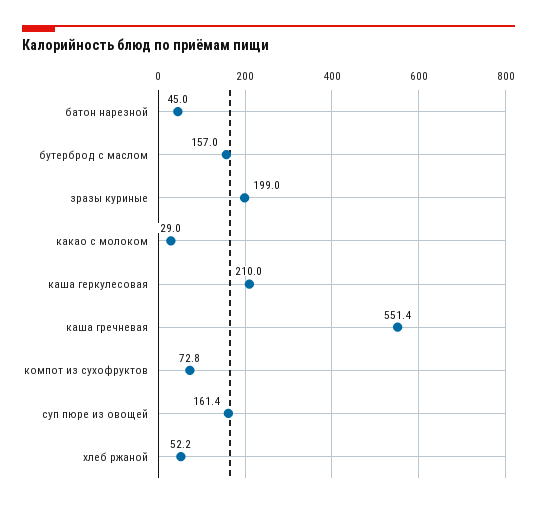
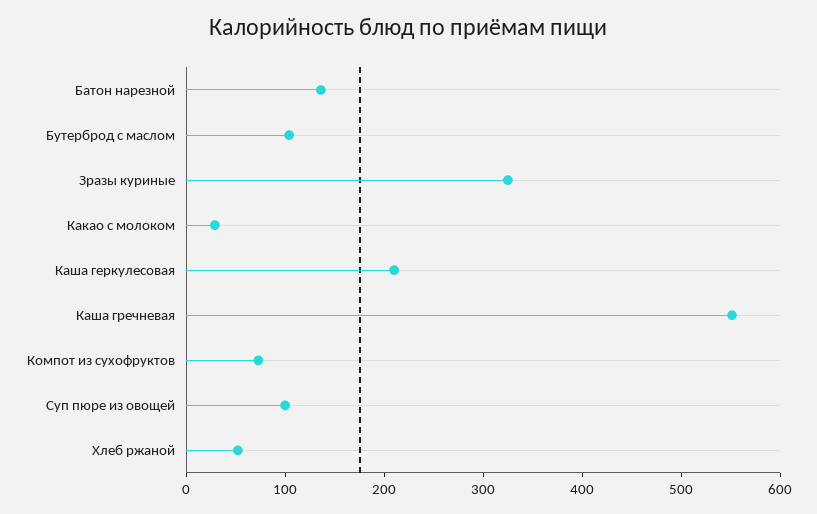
батон нарезной: 45 -> 140
бутерброд с маслом: 157 -> 100
зразы куриные: 199 -> 320
суп пюре из овощей: 161.4 -> 100

